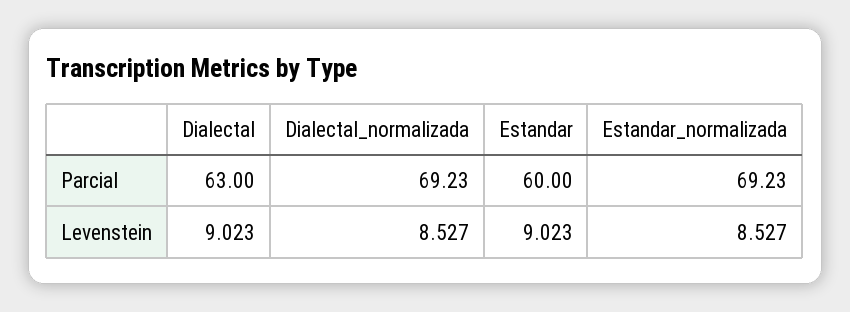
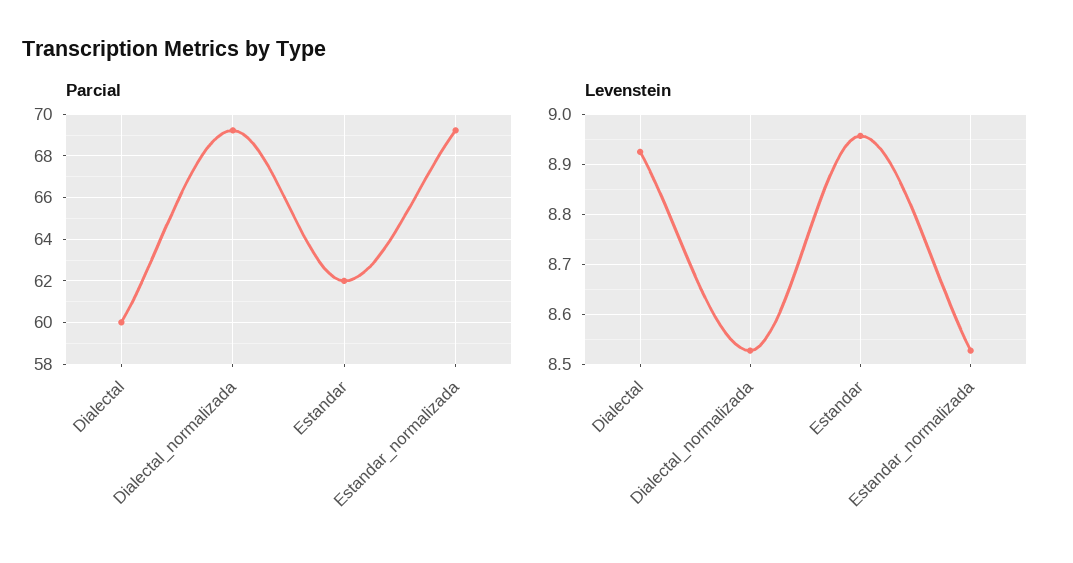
Parcial, Dialectal: 63 -> 60
Parcial, Estandar: 60 -> 62
Levenstein, Dialectal: 9.023 -> 8.92
Levenstein, Estandar: 9.023 -> 8.96

